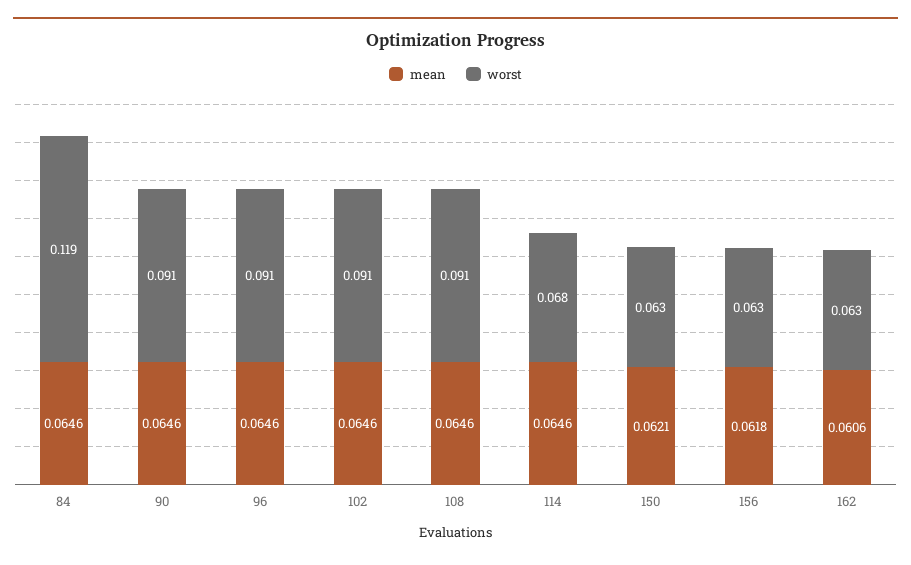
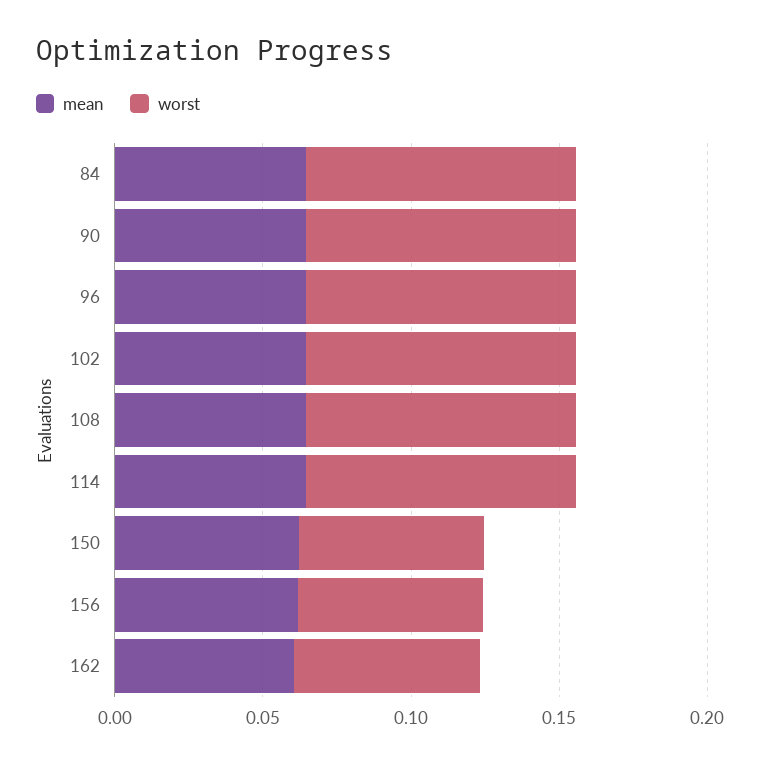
worst, 84: 0.119 -> 0.09
worst, 114: 0.068 -> 0.09

